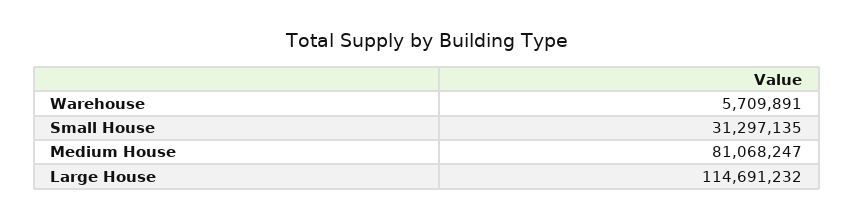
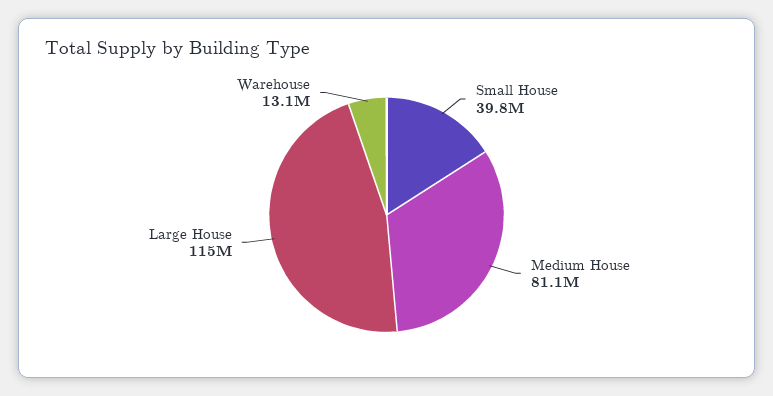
Warehouse: 5709891 -> 13100000
Small House: 31297135 -> 39800000

